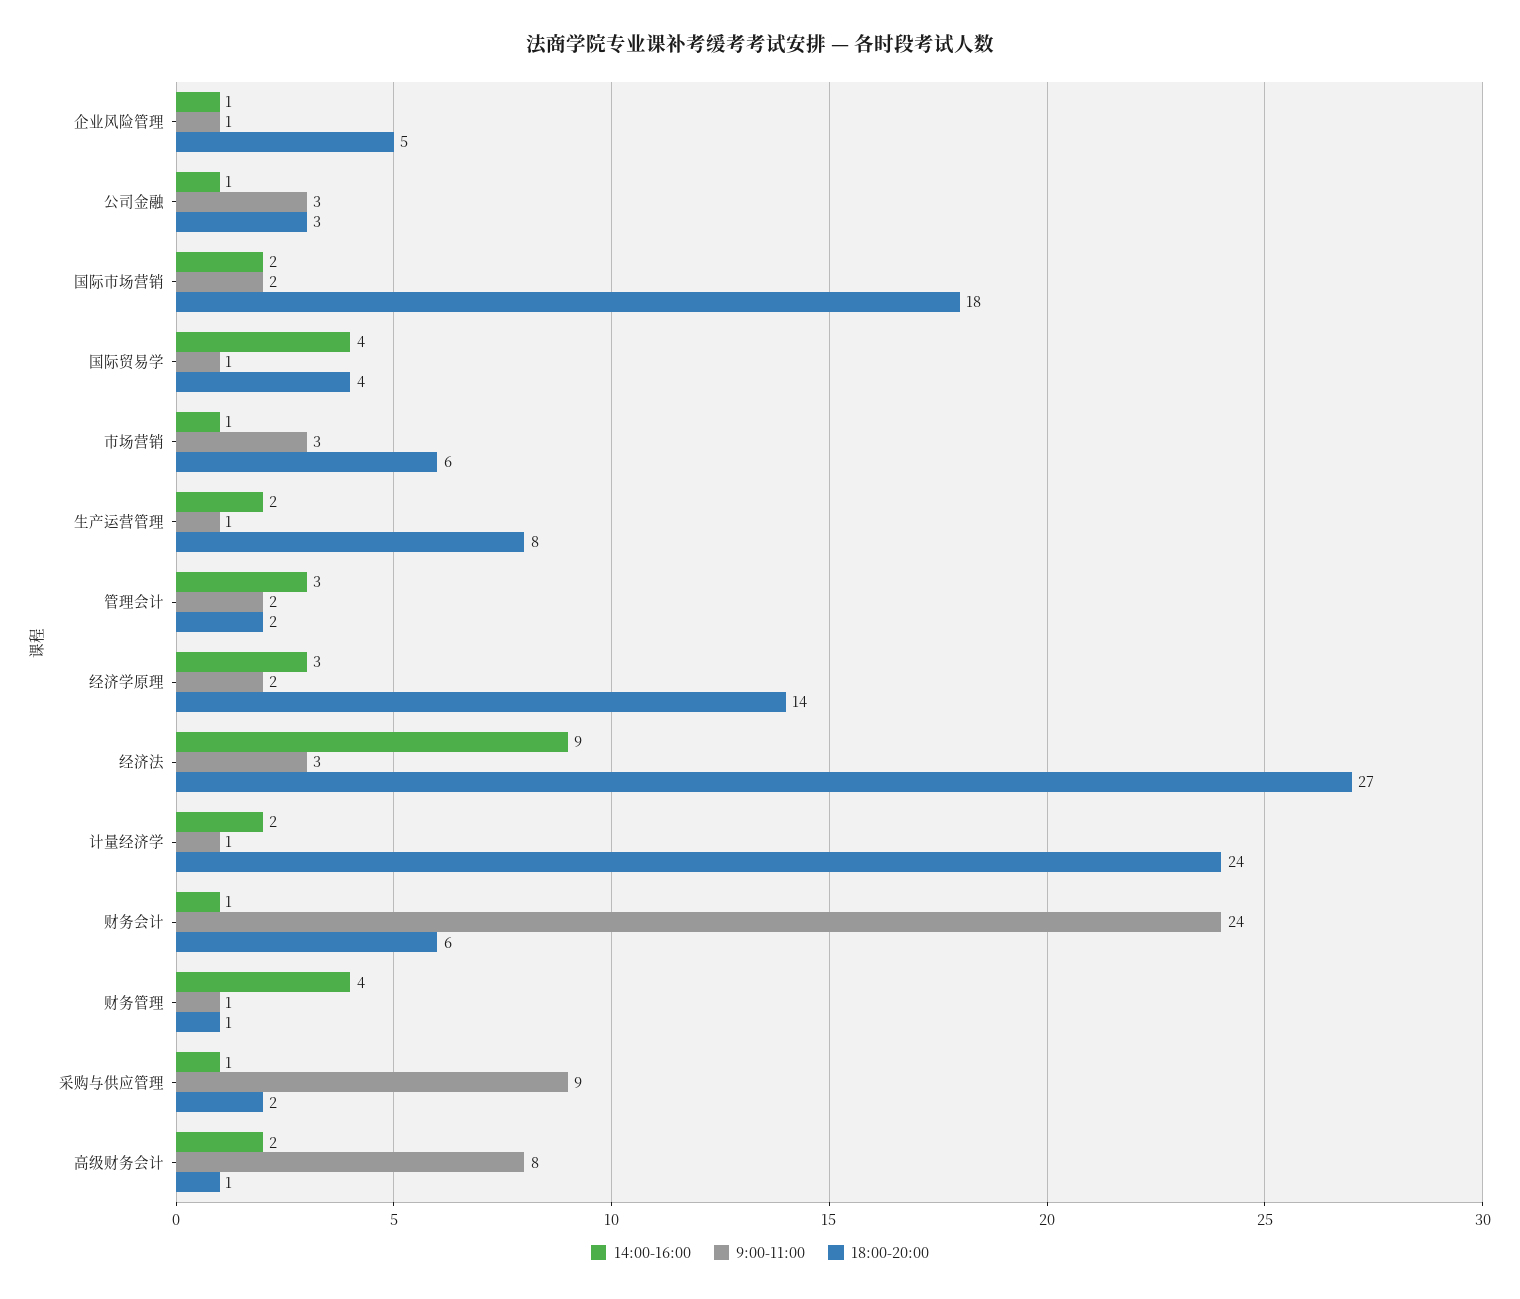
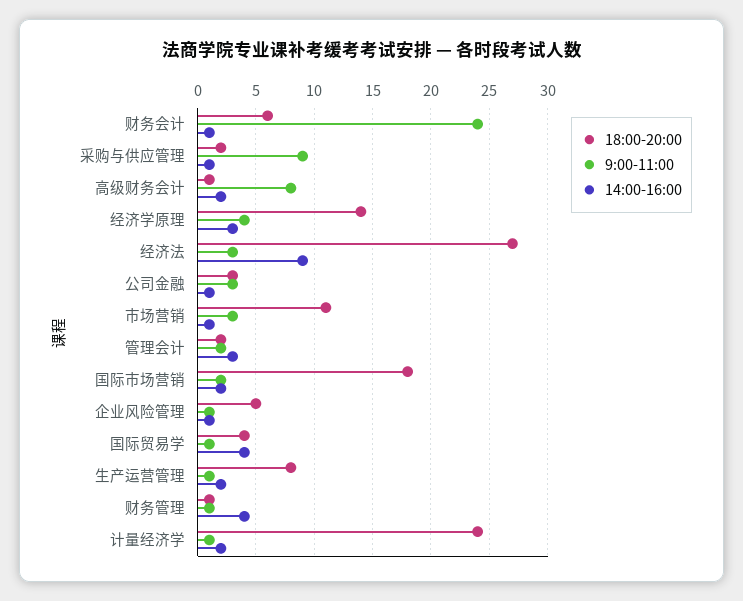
18:00-20:00, 市场营销: 6 -> 11
9:00-11:00, 经济学原理: 2 -> 4

